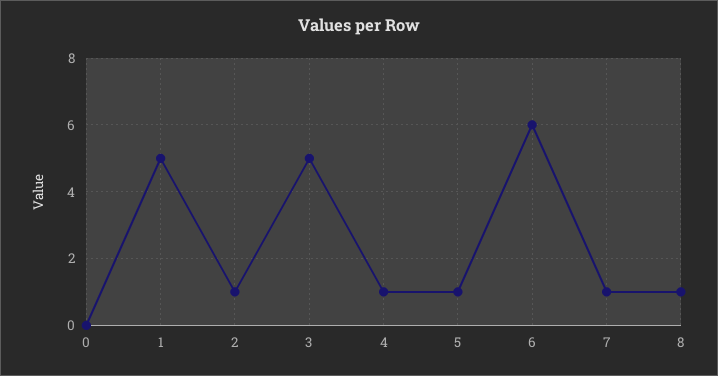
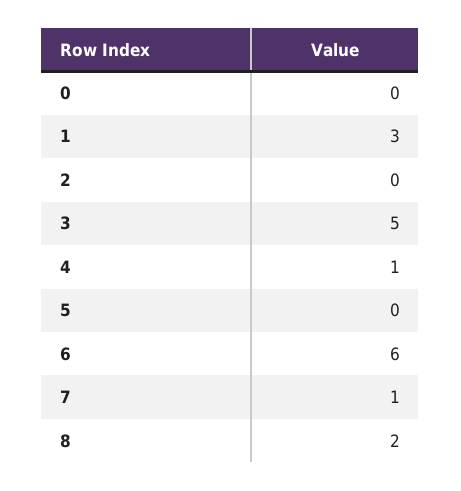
1: 5 -> 3
2: 1 -> 0
5: 1 -> 0
8: 1 -> 2

